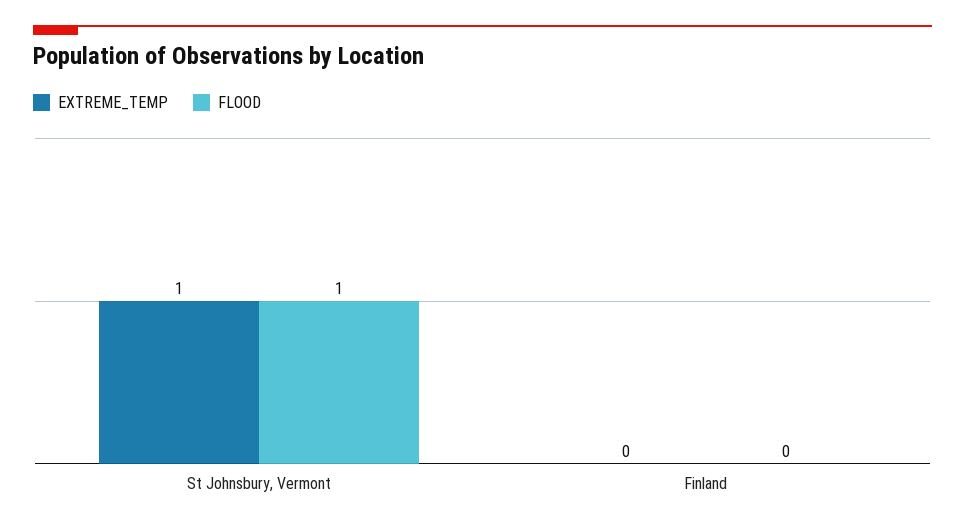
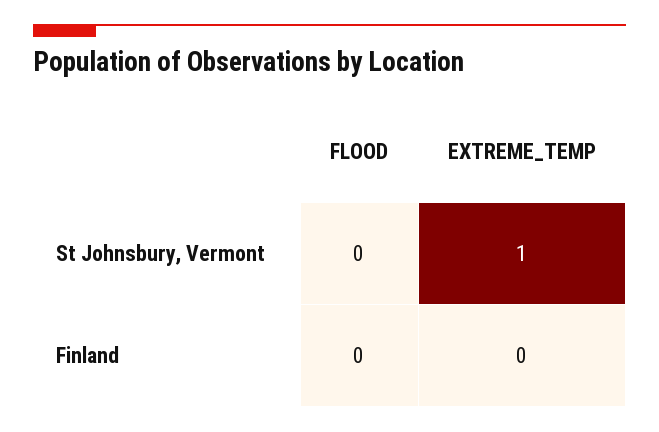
FLOOD, St Johnsbury, Vermont: 1 -> 0

